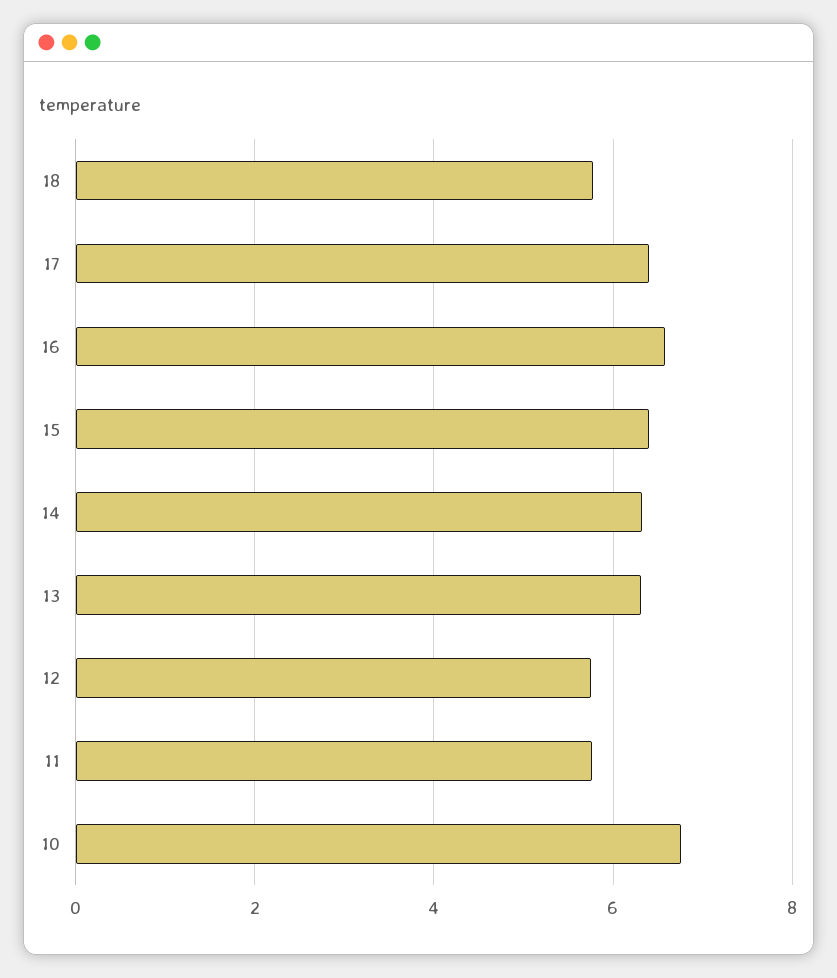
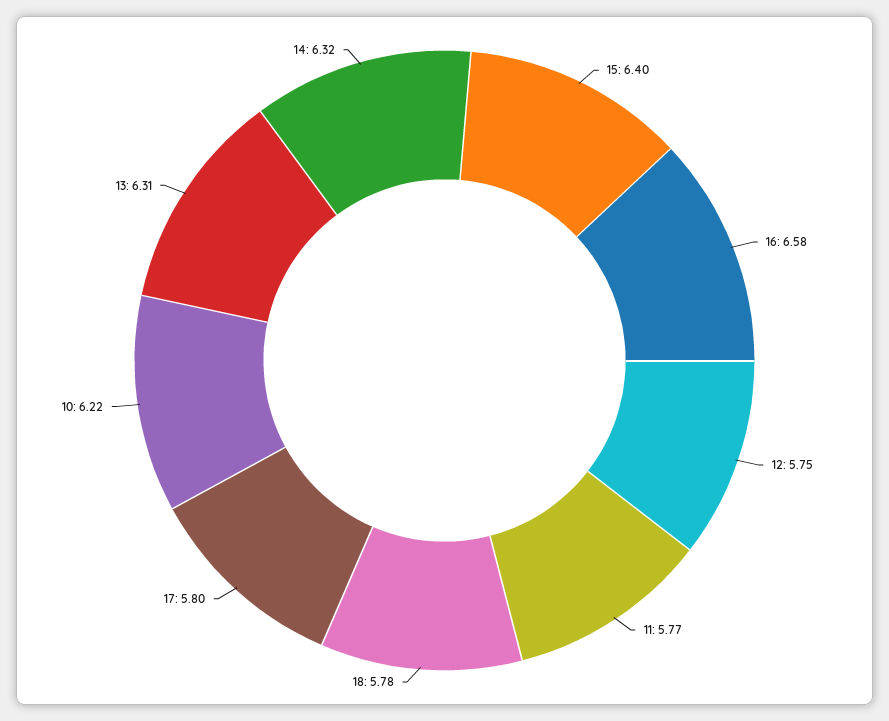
17: 6.4 -> 5.8
10: 6.8 -> 6.22

